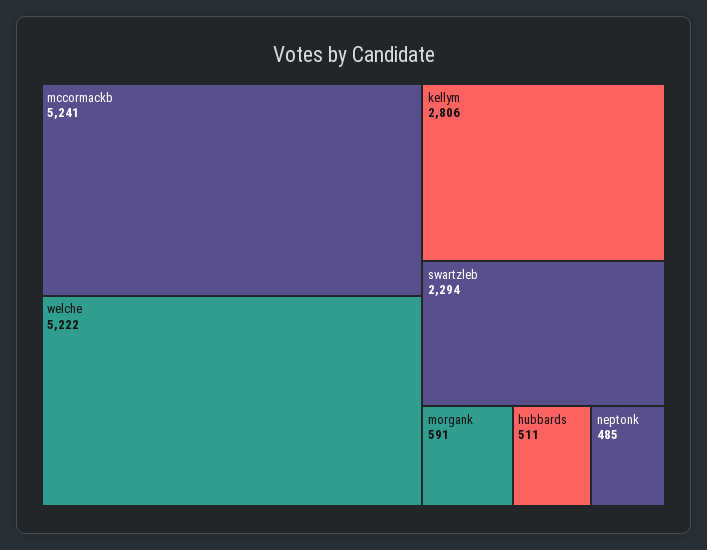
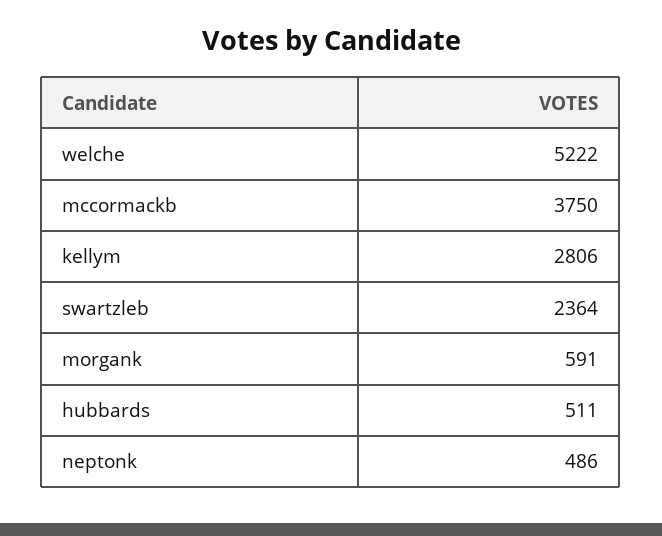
mccormackb: 5241 -> 3750
swartzleb: 2294 -> 2364
neptonk: 485 -> 486

